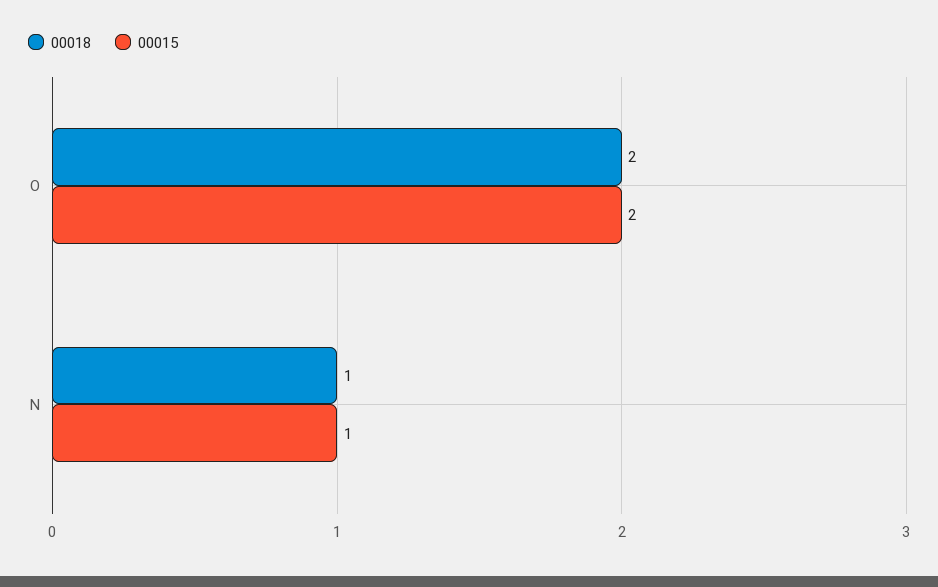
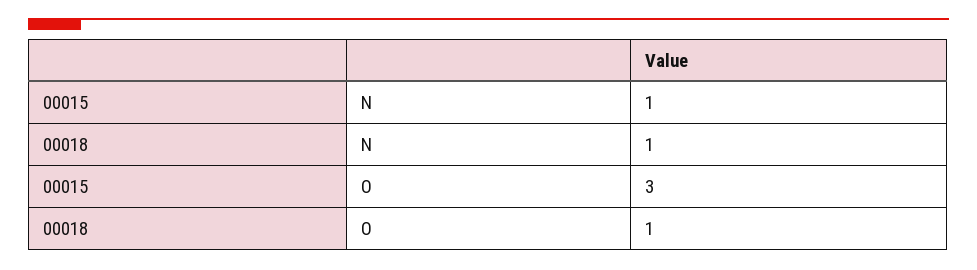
00018, O: 2 -> 1
00015, O: 2 -> 3

